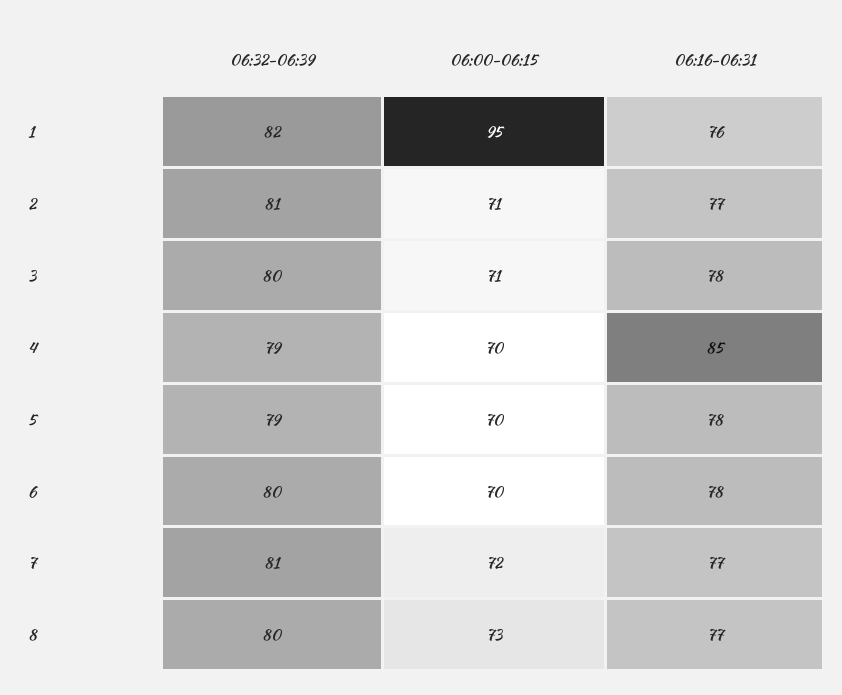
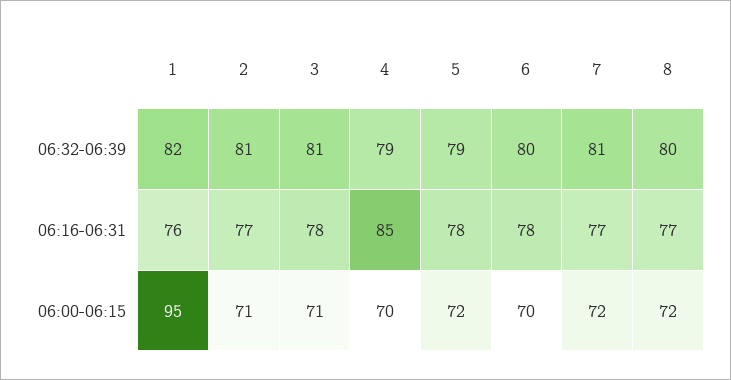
06:32-06:39, 3: 80 -> 81
06:00-06:15, 5: 70 -> 72
06:00-06:15, 8: 73 -> 72

